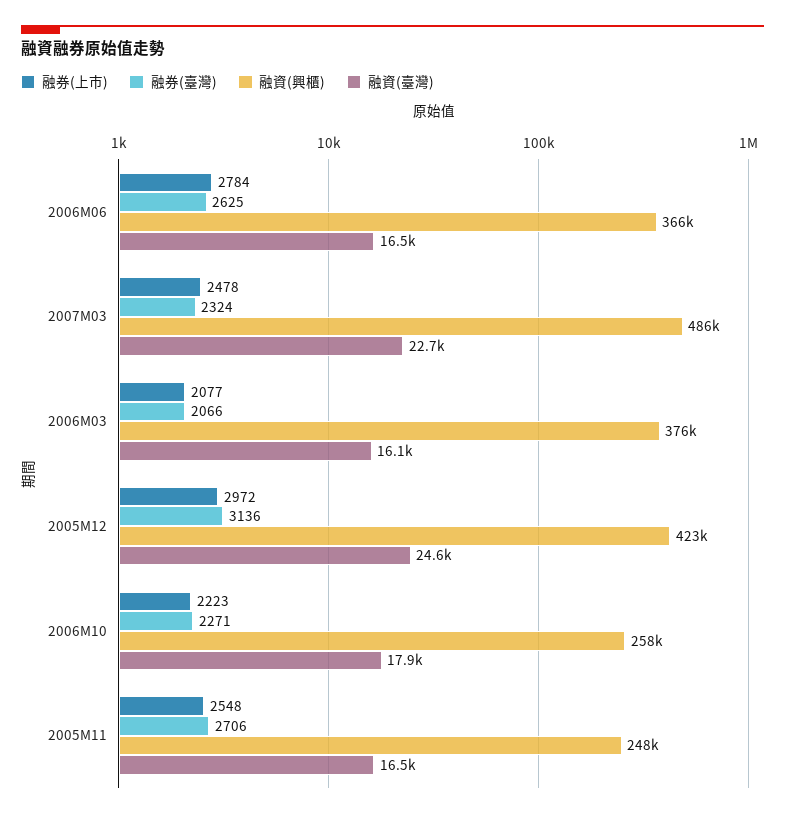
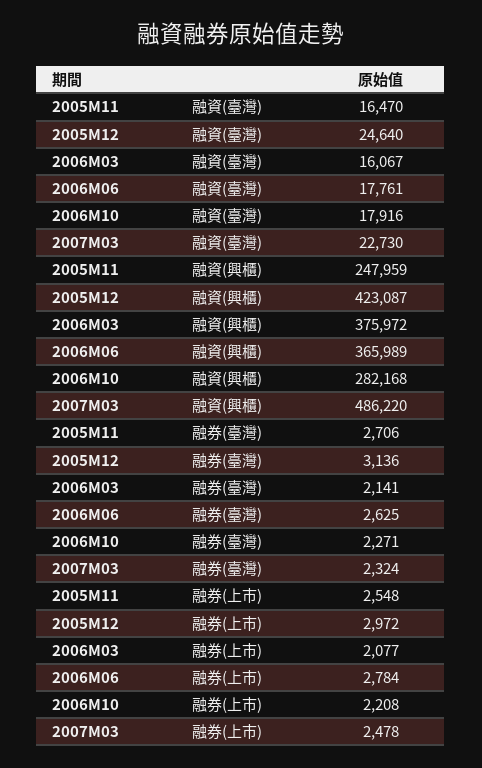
融資(臺灣), 2006M06: 16500 -> 17761
融券(臺灣), 2006M03: 2066 -> 2141
融券(上市), 2006M10: 2223 -> 2208
融資(興櫃), 2006M10: 258000 -> 282168

